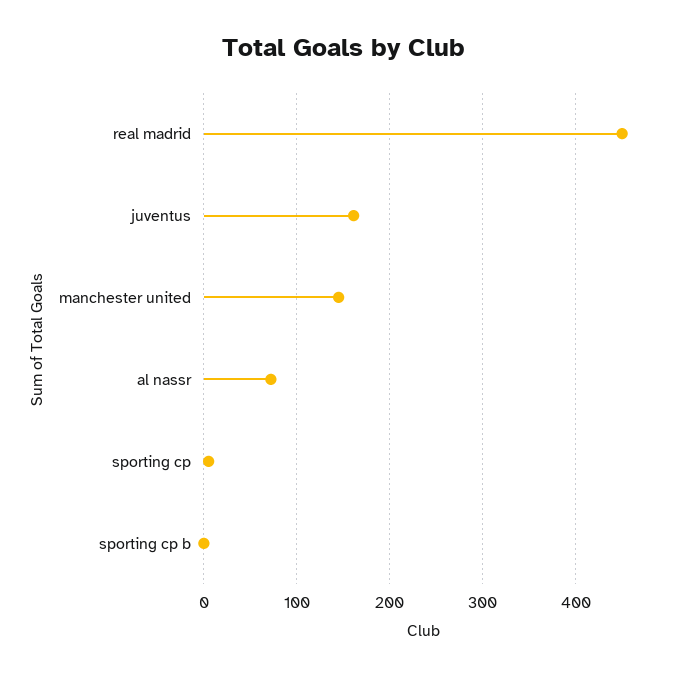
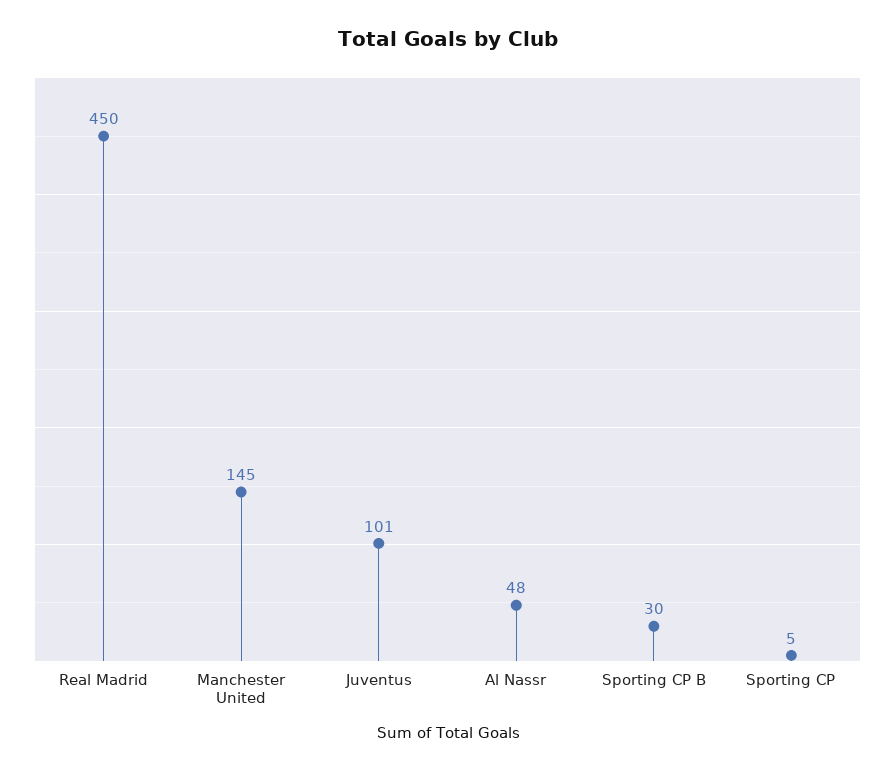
juventus: 160 -> 101
al nassr: 70 -> 48
sporting cp b: 0 -> 30

